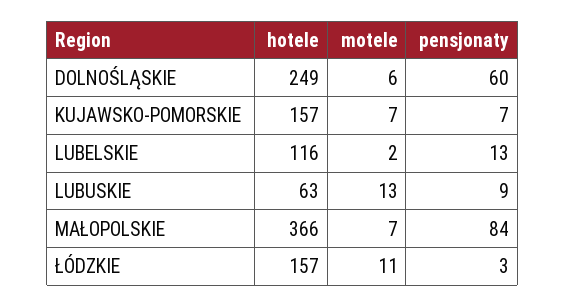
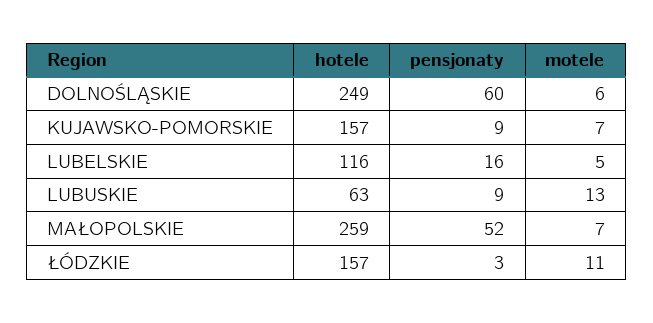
pensjonaty, KUJAWSKO-POMORSKIE: 7 -> 9
motele, LUBELSKIE: 2 -> 5
pensjonaty, LUBELSKIE: 13 -> 16
hotele, MAŁOPOLSKIE: 366 -> 259
pensjonaty, MAŁOPOLSKIE: 84 -> 52

